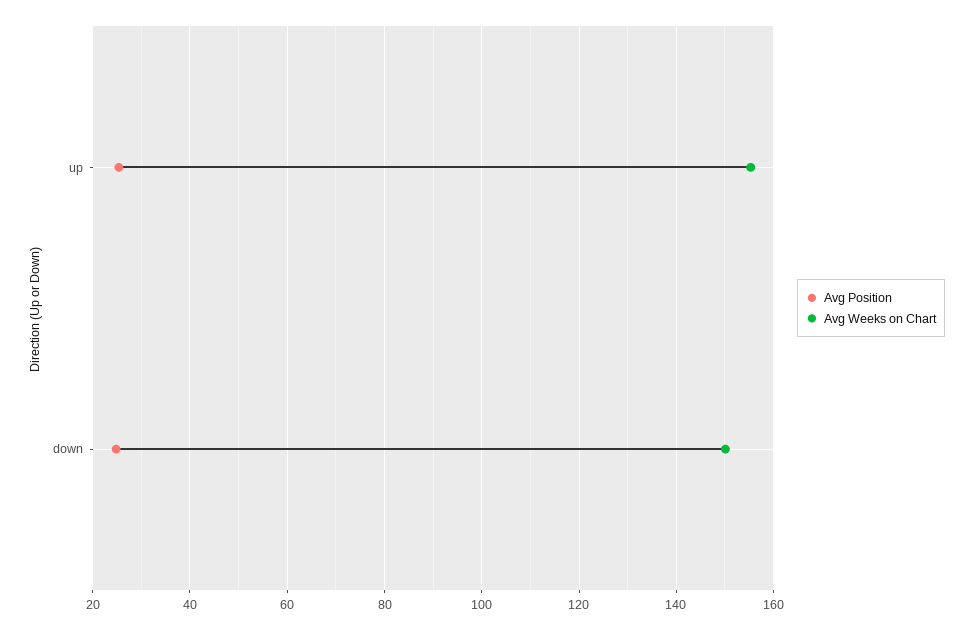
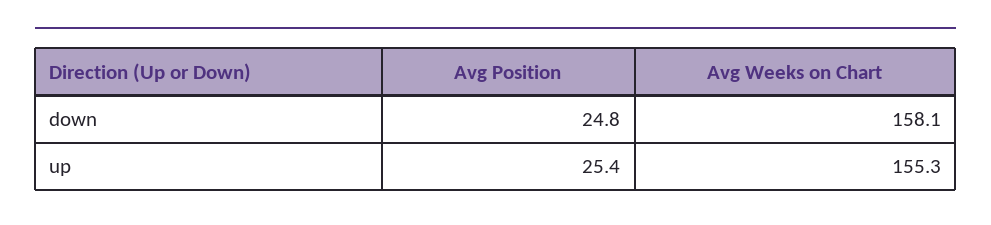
Avg Weeks on Chart, down: 150 -> 158.1

